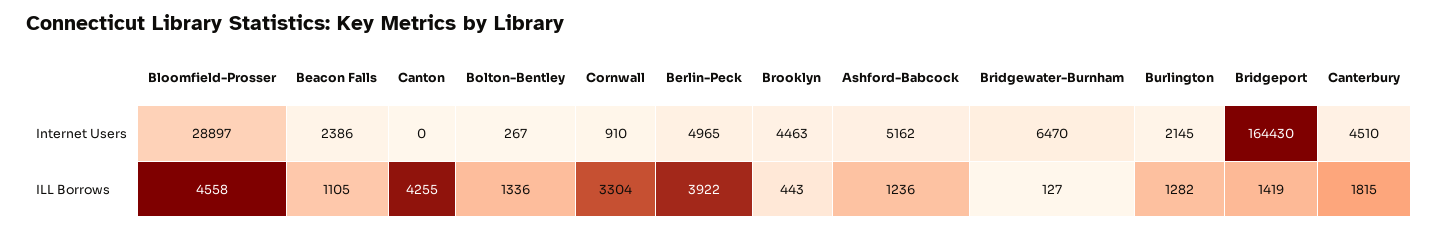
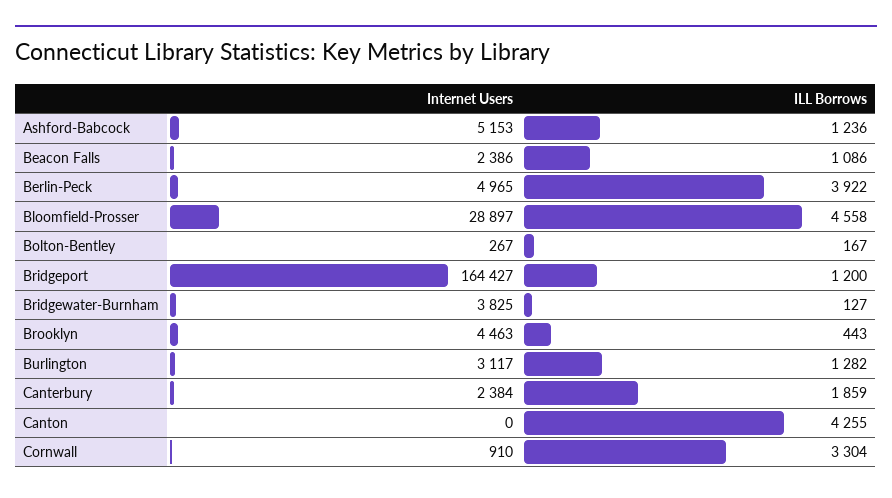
Ashford-Babcock, Internet Users: 5162 -> 5153
Bridgewater-Burnham, Internet Users: 6470 -> 3825
Burlington, Internet Users: 2145 -> 3117
Bridgeport, Internet Users: 164430 -> 164427
Canterbury, Internet Users: 4510 -> 2384
Beacon Falls, ILL Borrows: 1105 -> 1086
Bolton-Bentley, ILL Borrows: 1336 -> 167
Bridgeport, ILL Borrows: 1419 -> 1200
Canterbury, ILL Borrows: 1815 -> 1859

